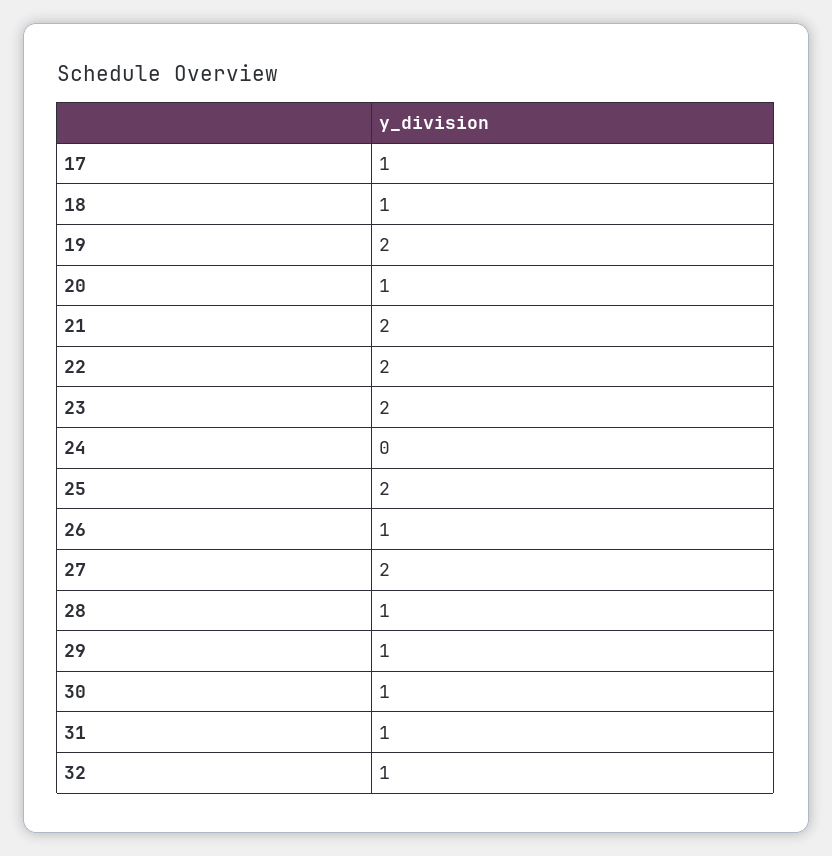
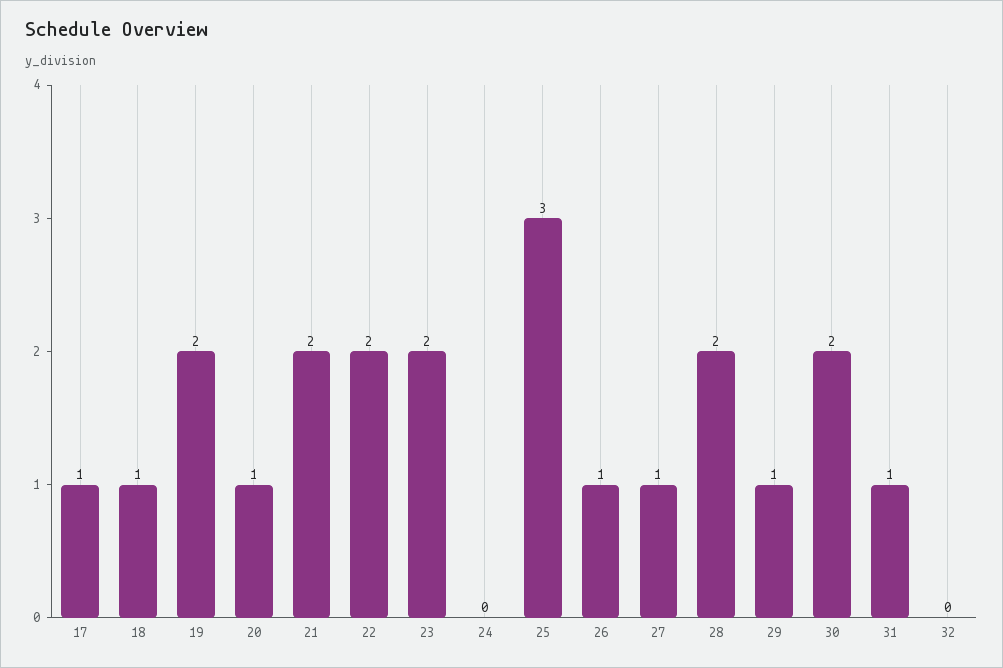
25: 2 -> 3
27: 2 -> 1
28: 1 -> 2
30: 1 -> 2
32: 1 -> 0

